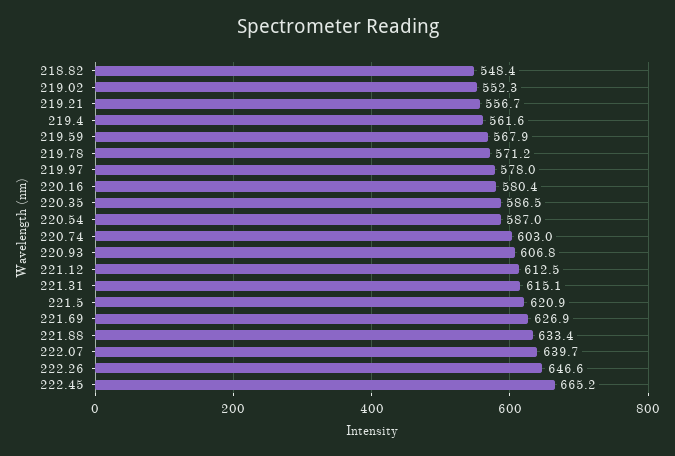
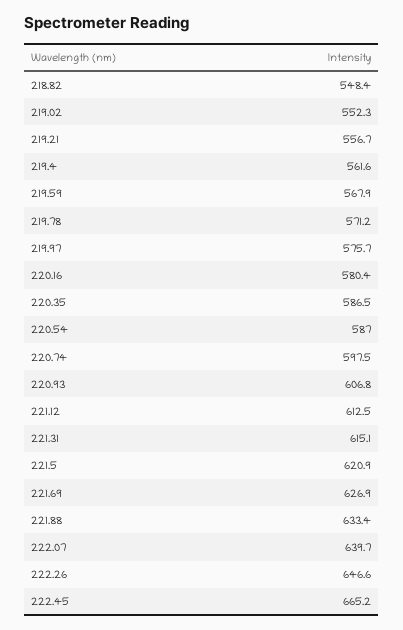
219.97: 578 -> 575.7
220.74: 603 -> 597.5

